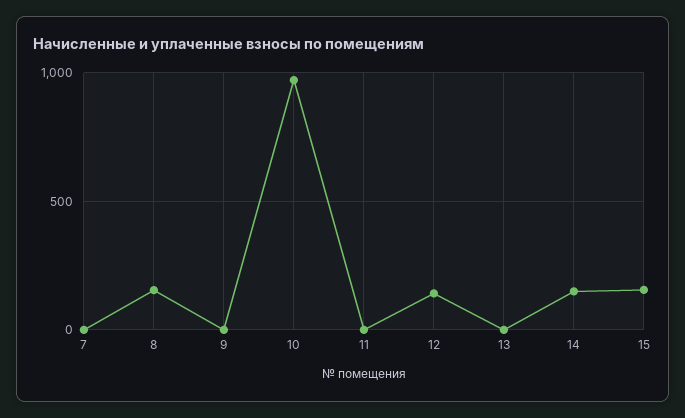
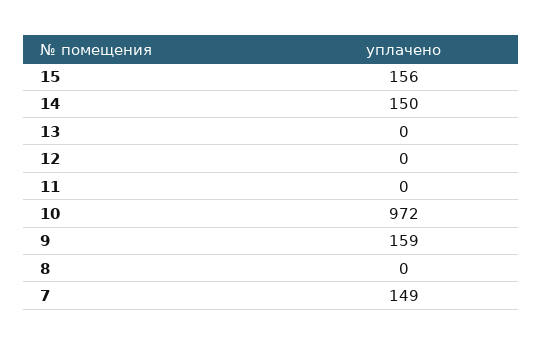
7: 0 -> 149
8: 150 -> 0
9: 0 -> 159
12: 150 -> 0

